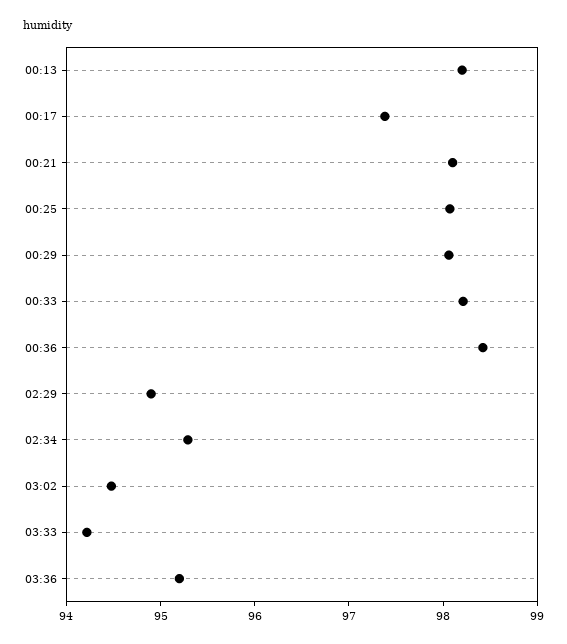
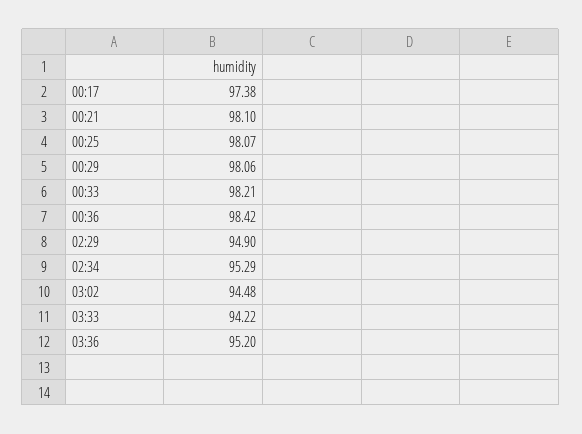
00:13: 98.2 -> none

